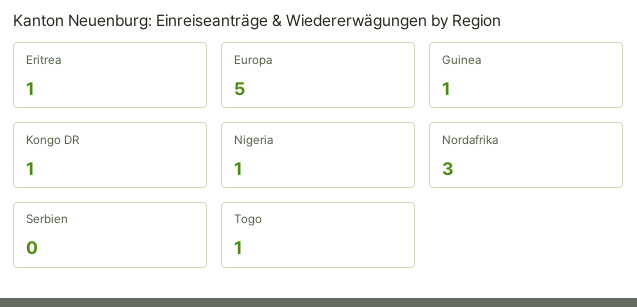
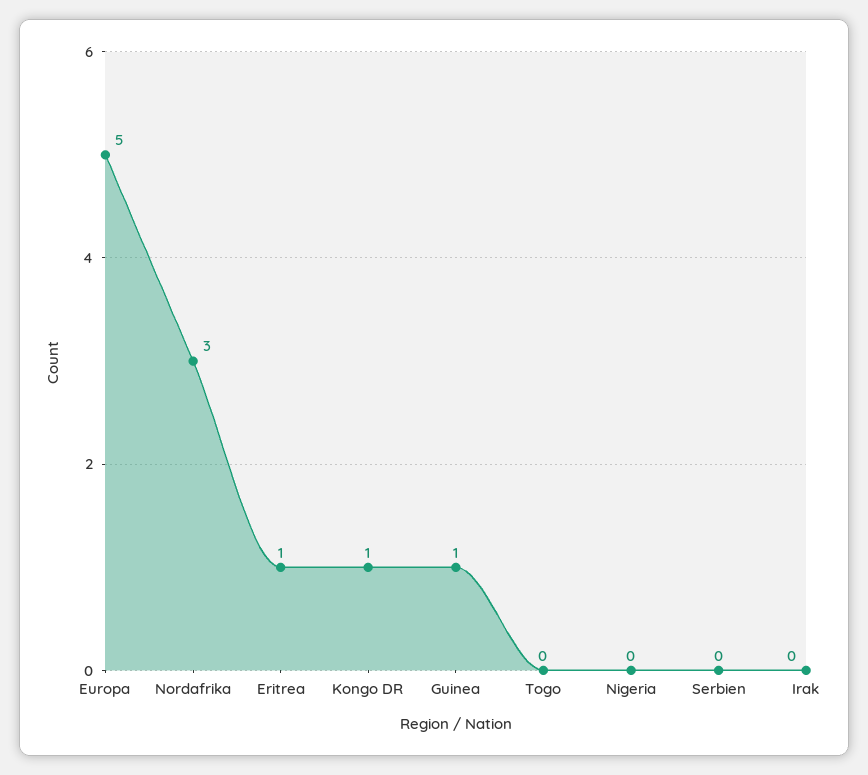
Nigeria: 1 -> 0
Togo: 1 -> 0
Irak: none -> 0

